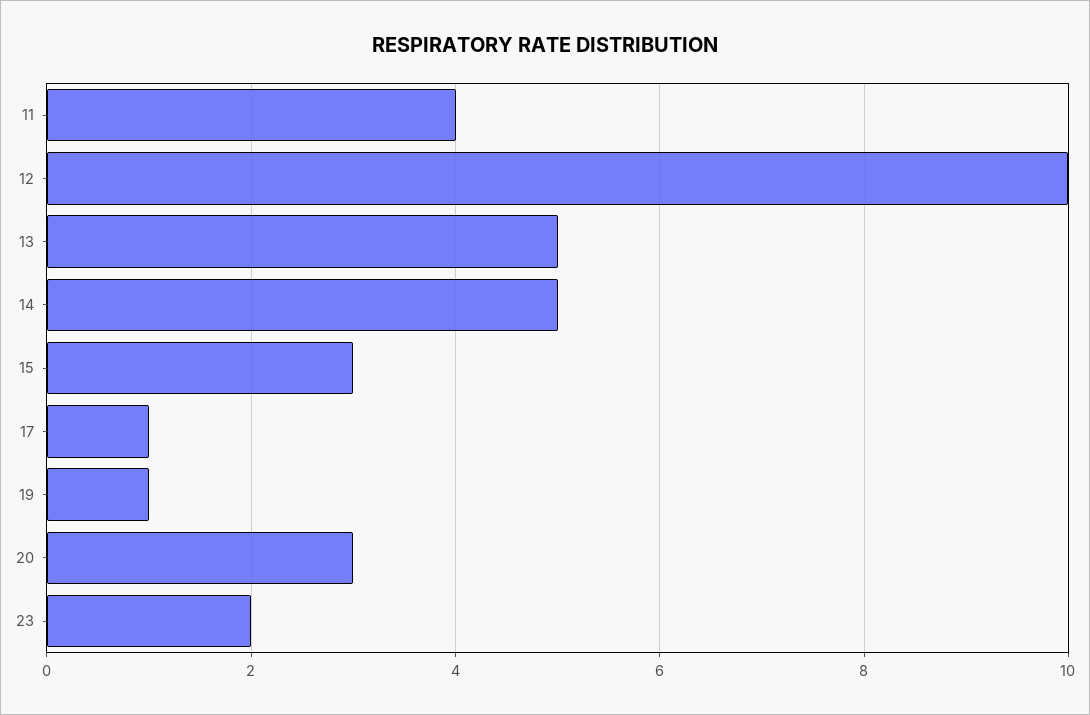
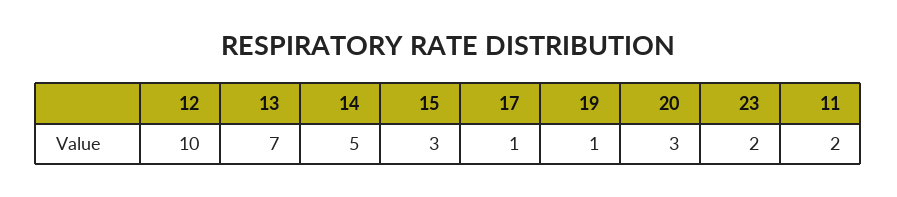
11: 4 -> 2
13: 5 -> 7

